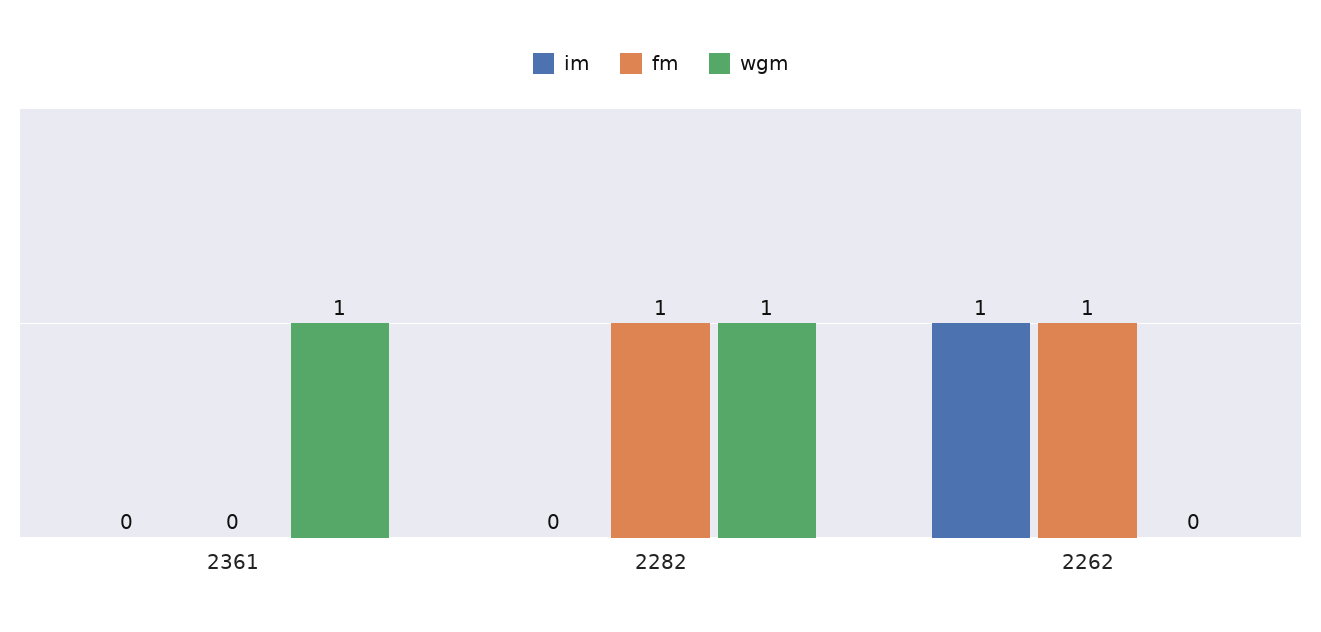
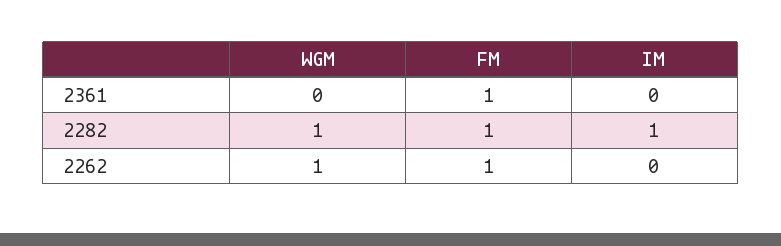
fm, 2361: 0 -> 1
wgm, 2361: 1 -> 0
im, 2282: 0 -> 1
im, 2262: 1 -> 0
wgm, 2262: 0 -> 1

